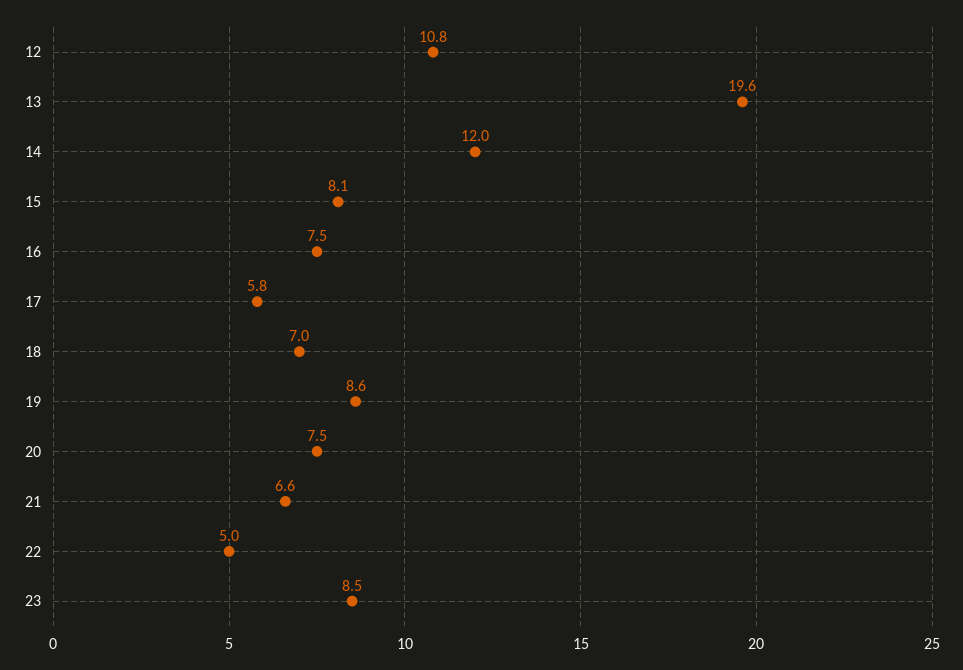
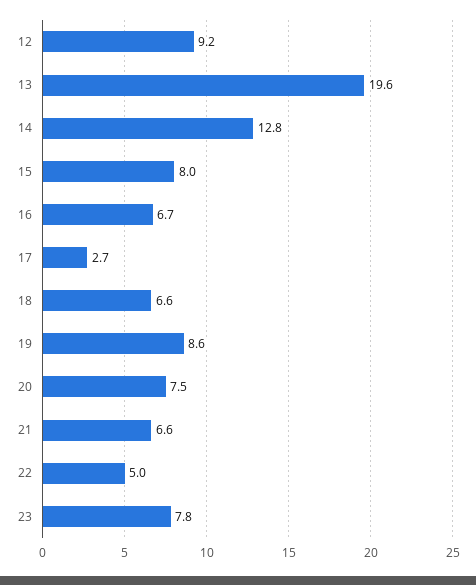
12: 10.8 -> 9.2
14: 12 -> 12.8
15: 8.1 -> 8
16: 7.5 -> 6.7
17: 5.8 -> 2.7
18: 7 -> 6.6
23: 8.5 -> 7.8

